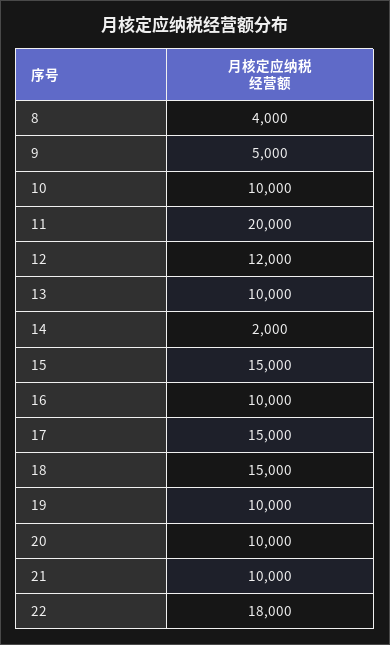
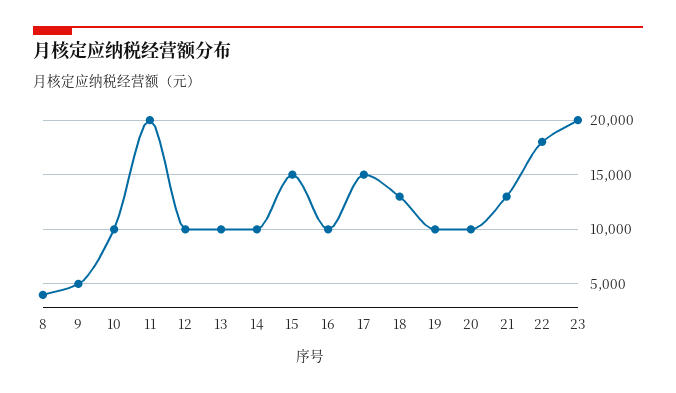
12: 12000 -> 10000
14: 2000 -> 10000
18: 15000 -> 13000
21: 10000 -> 13000
23: none -> 20000

